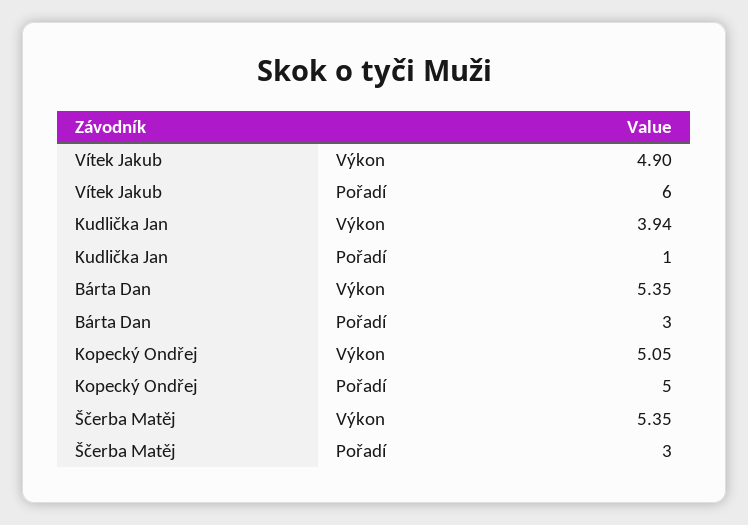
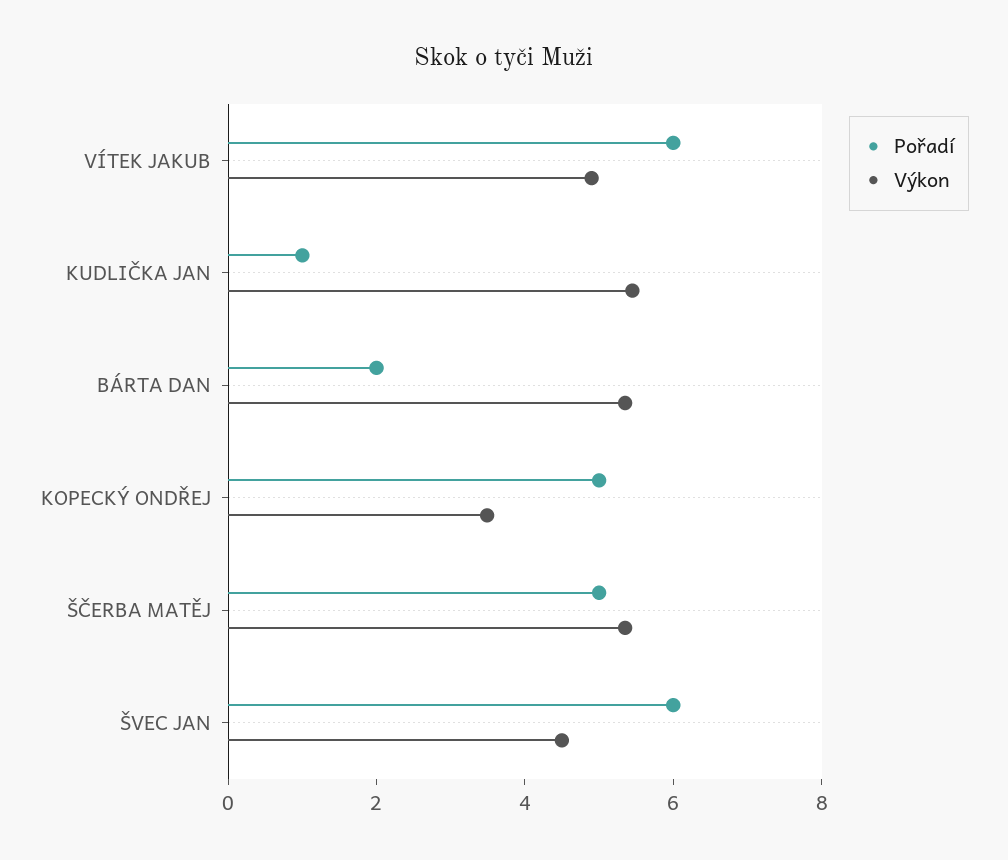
Výkon, Kudlička Jan: 3.94 -> 5.5
Pořadí, Bárta Dan: 3 -> 2
Výkon, Kopecký Ondřej: 5.05 -> 3.5
Pořadí, Ščerba Matěj: 3 -> 5
Pořadí, ŠVEC JAN: none -> 6
Výkon, ŠVEC JAN: none -> 4.5

